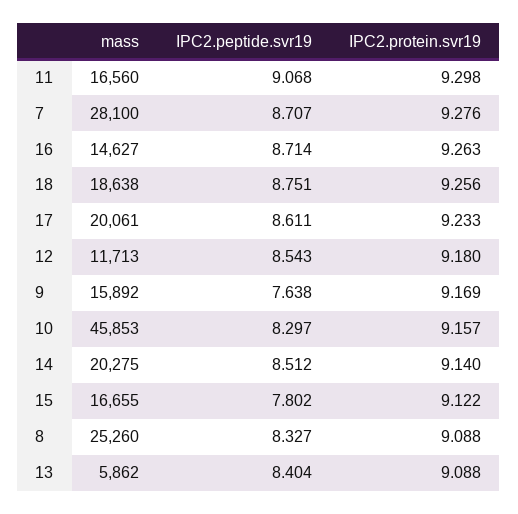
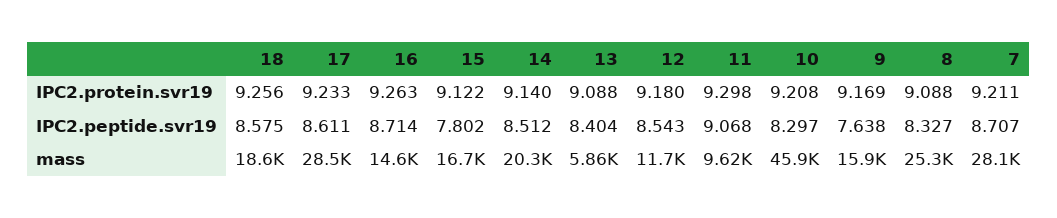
mass, 11: 16560 -> 9620
IPC2.protein.svr19, 7: 9.276 -> 9.211
IPC2.peptide.svr19, 18: 8.751 -> 8.575
mass, 17: 20061 -> 28500
IPC2.protein.svr19, 10: 9.157 -> 9.208

